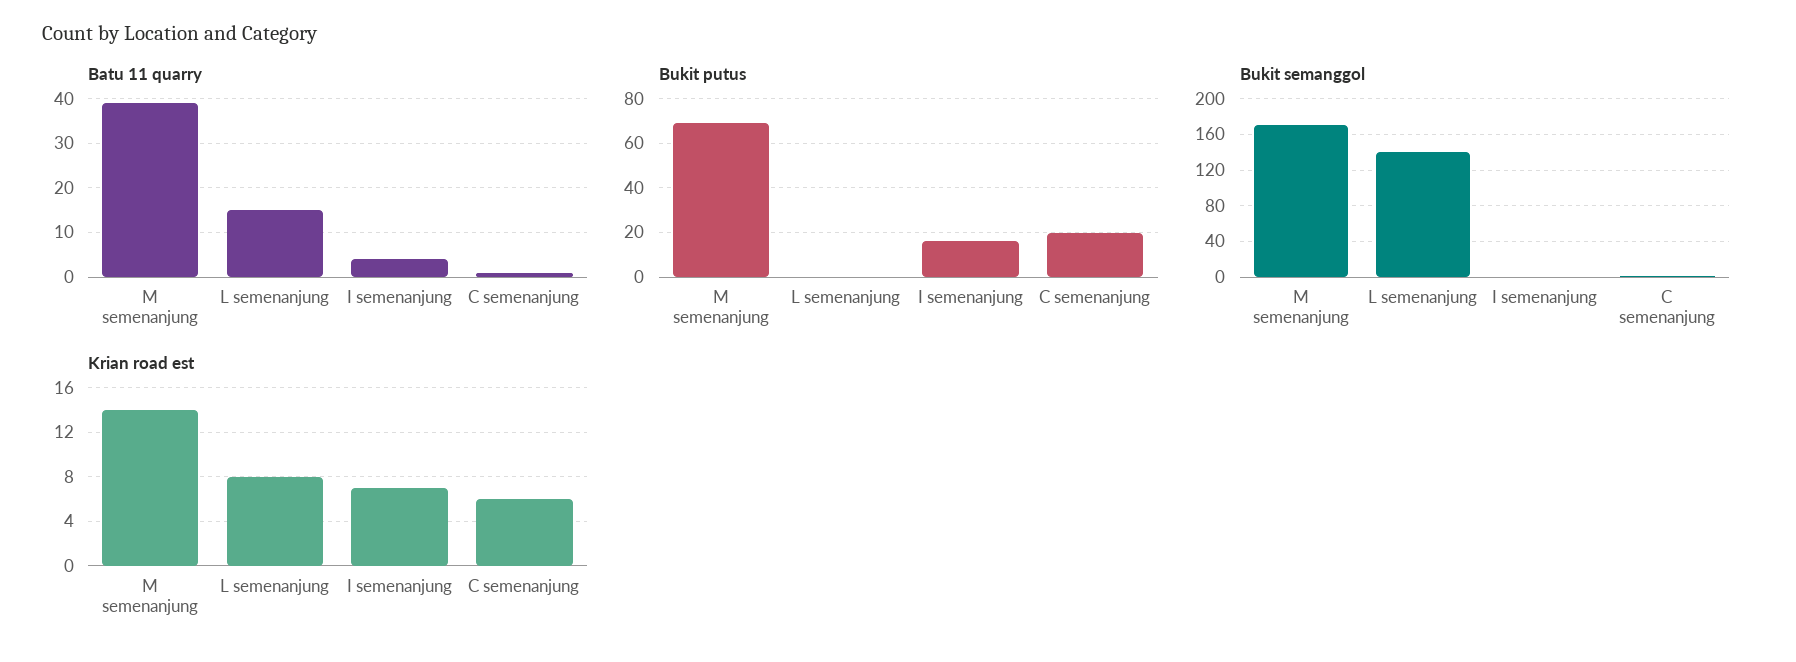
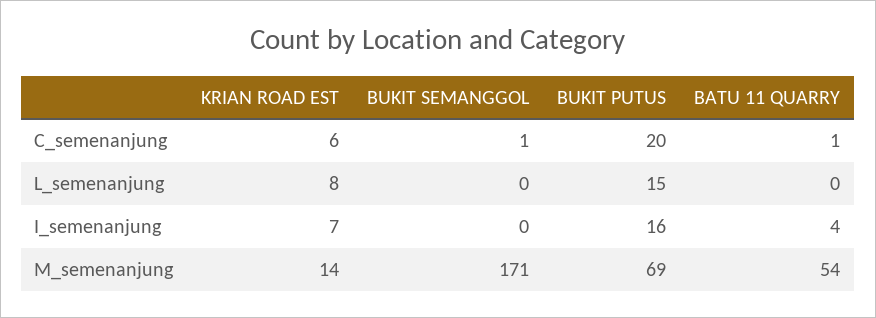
Batu 11 quarry, M semenanjung: 40 -> 54
Batu 11 quarry, L semenanjung: 15 -> 0
Bukit putus, L semenanjung: 0 -> 15
Bukit semanggol, L semenanjung: 140 -> 0

